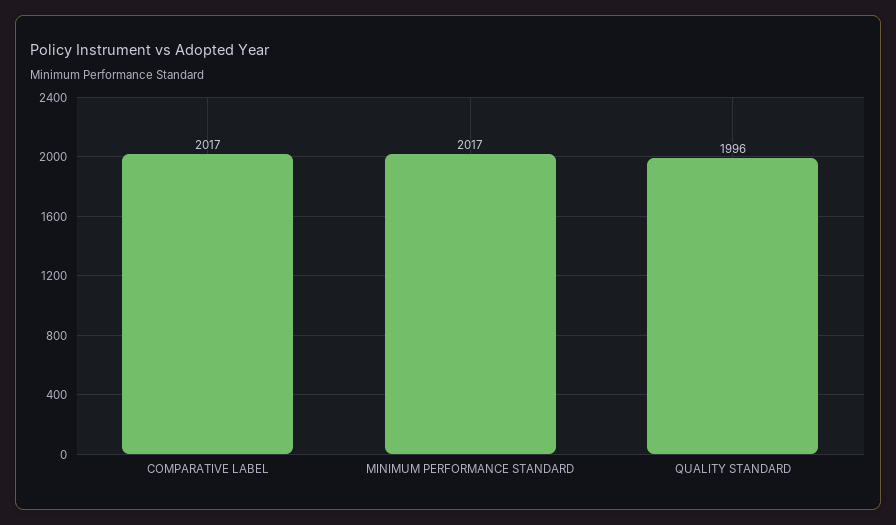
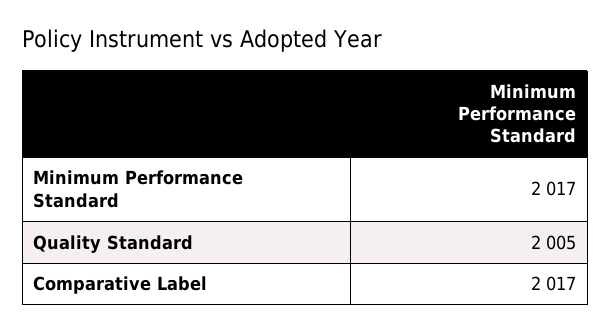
QUALITY STANDARD: 1996 -> 2005

